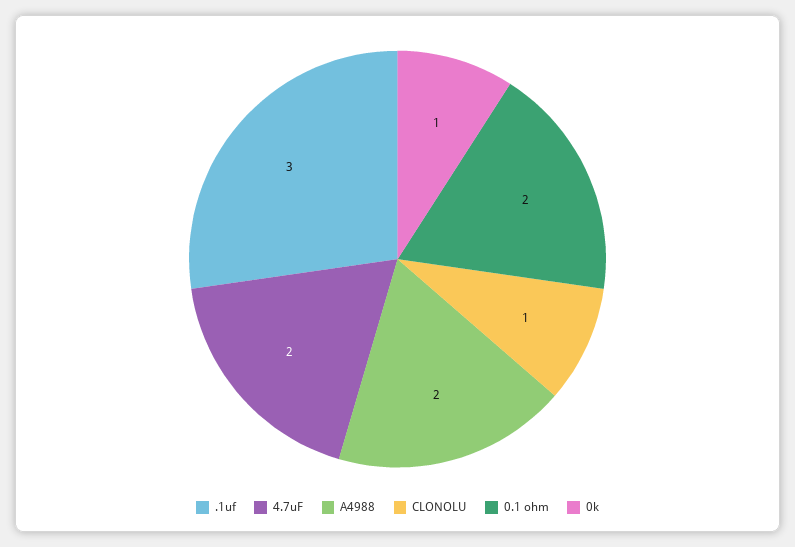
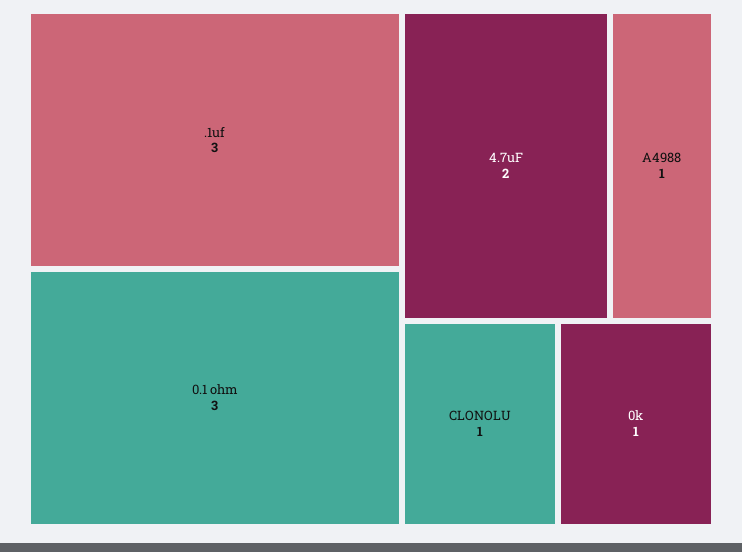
A4988: 2 -> 1
0.1 ohm: 2 -> 3

